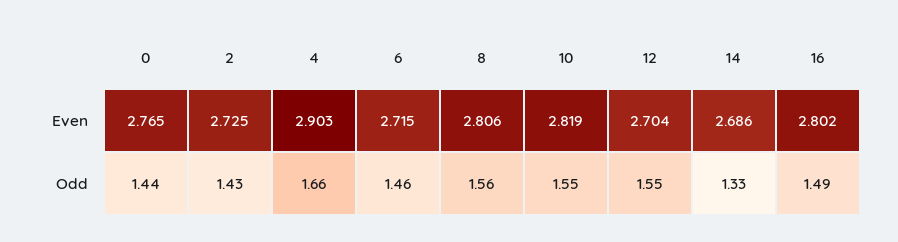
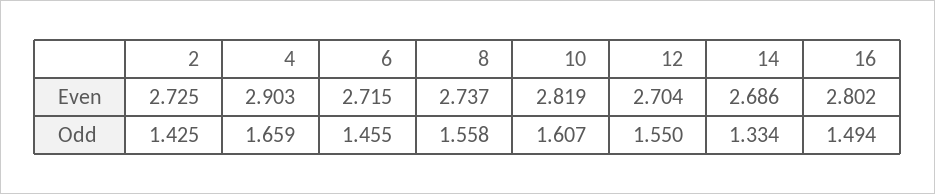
0, Even: 2.765 -> none
8, Even: 2.806 -> 2.737
0, Odd: 1.44 -> none
10, Odd: 1.55 -> 1.607

